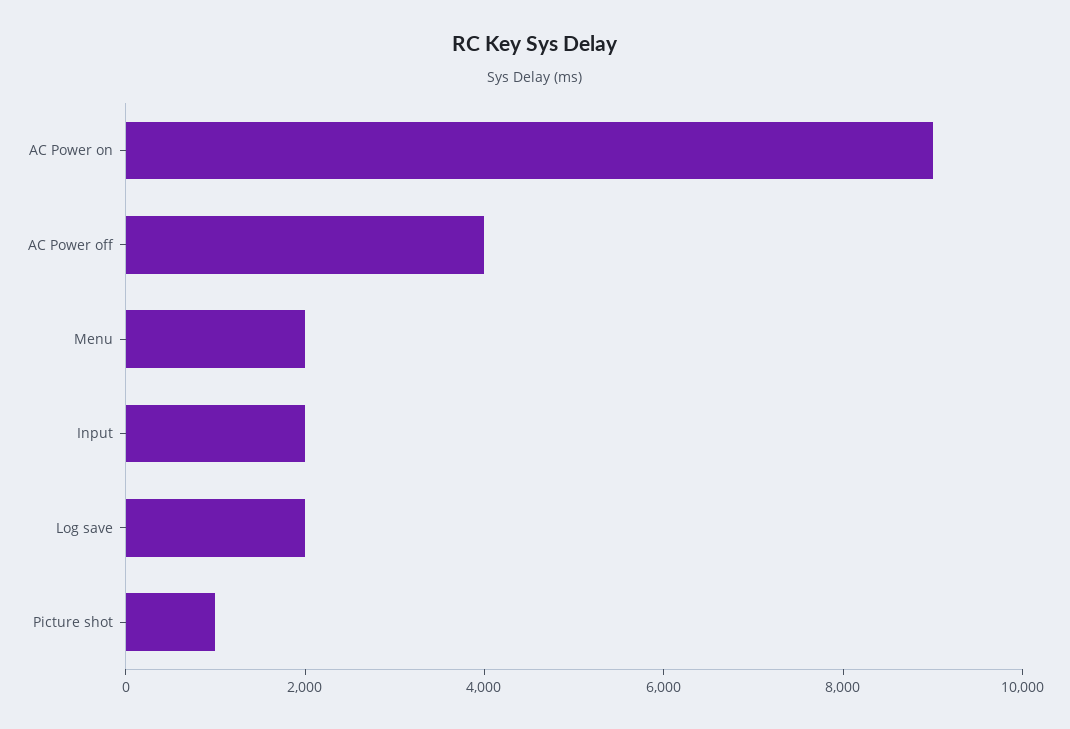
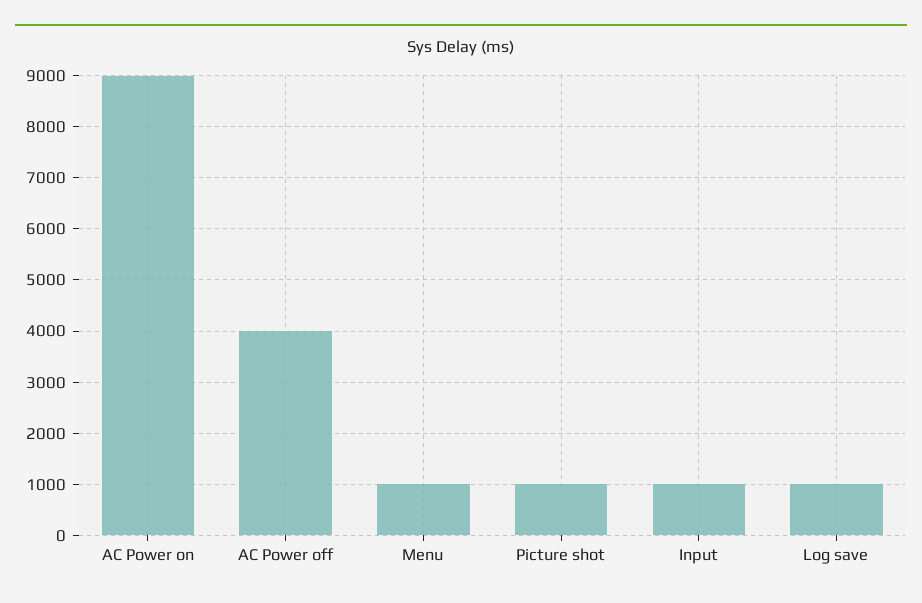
Menu: 2000 -> 1000
Input: 2000 -> 1000
Log save: 2000 -> 1000

